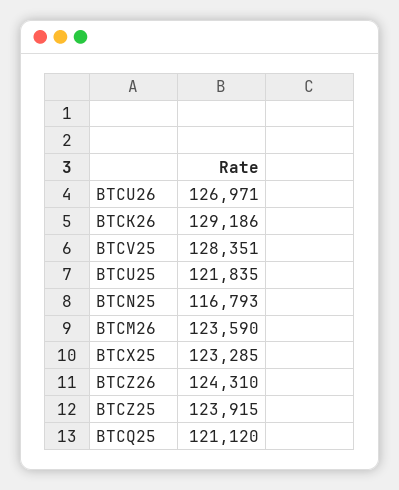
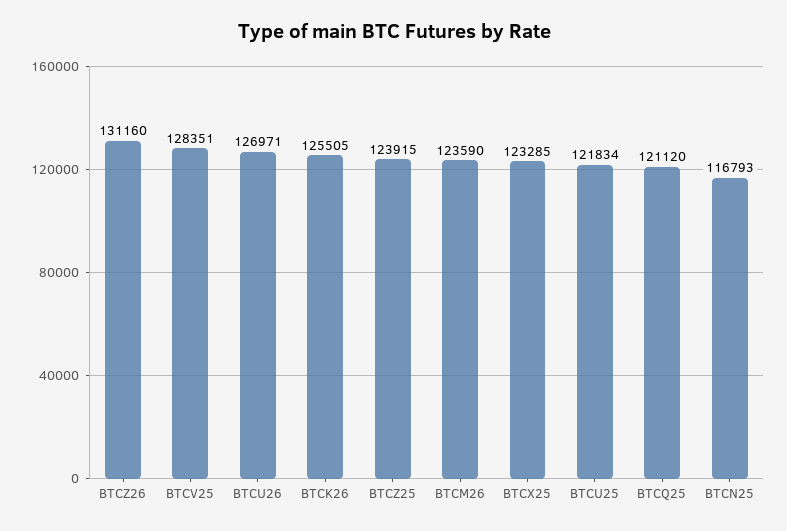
BTCK26: 129186 -> 125505
BTCU25: 121835 -> 121834
BTCZ26: 124310 -> 131160

